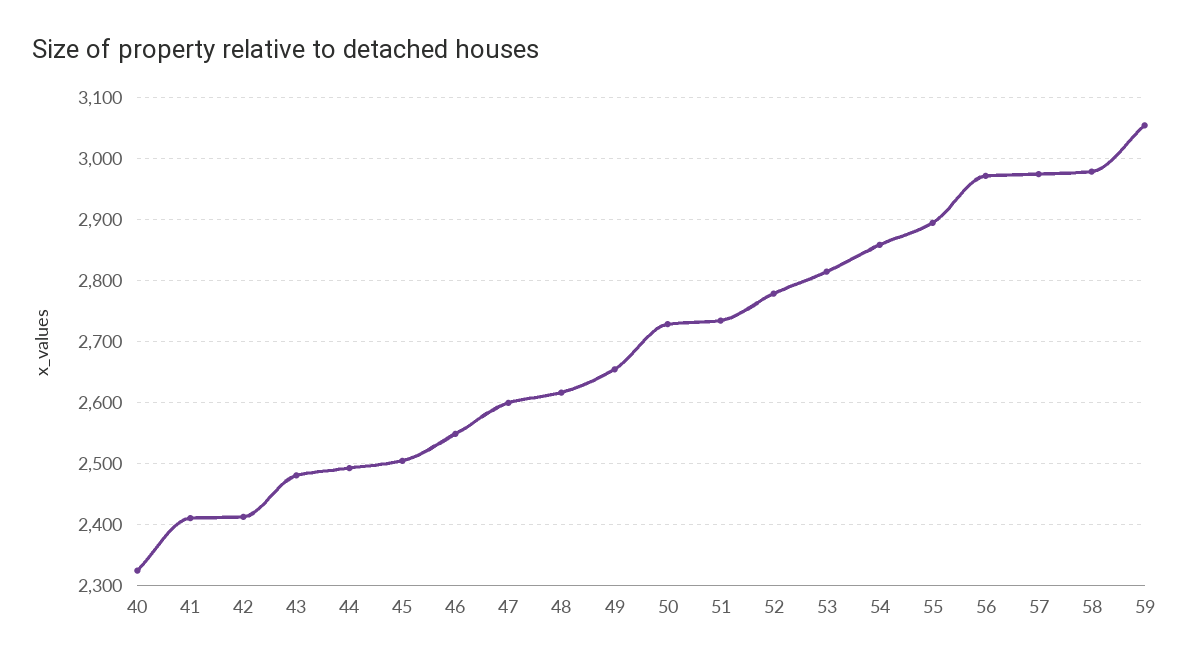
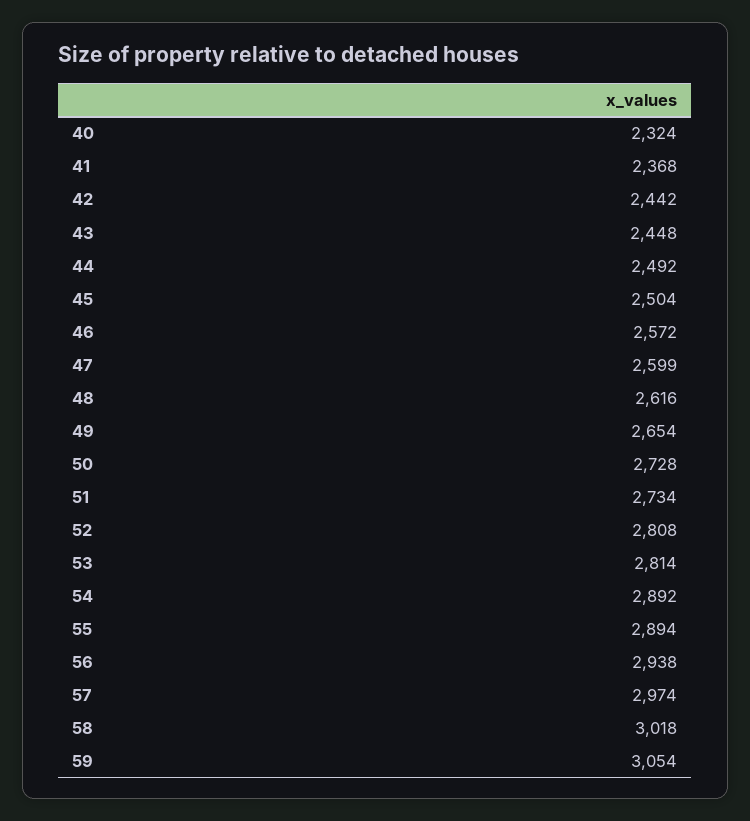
41: 2410 -> 2368
42: 2410 -> 2442
43: 2480 -> 2448
46: 2550 -> 2572
52: 2780 -> 2808
54: 2860 -> 2892
56: 2970 -> 2938
58: 2980 -> 3018

